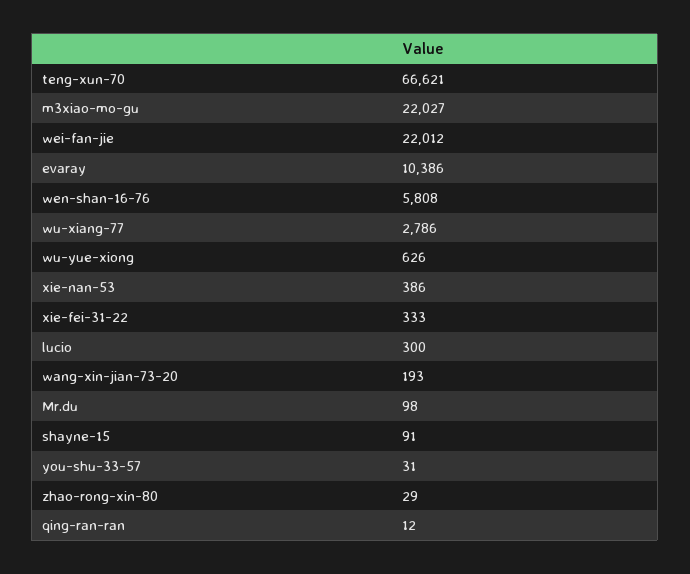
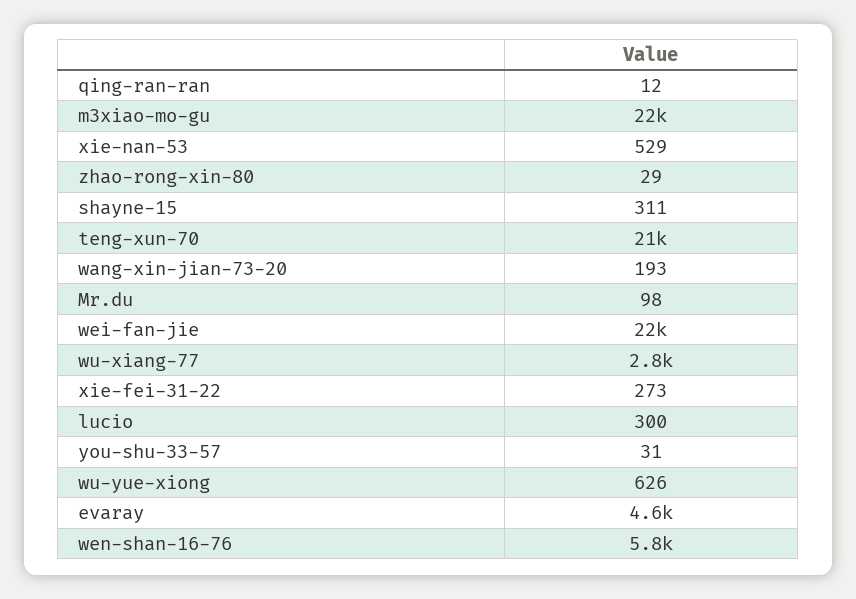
teng-xun-70: 66621 -> 21000
evaray: 10386 -> 4600
xie-nan-53: 386 -> 529
xie-fei-31-22: 333 -> 273
shayne-15: 91 -> 311

